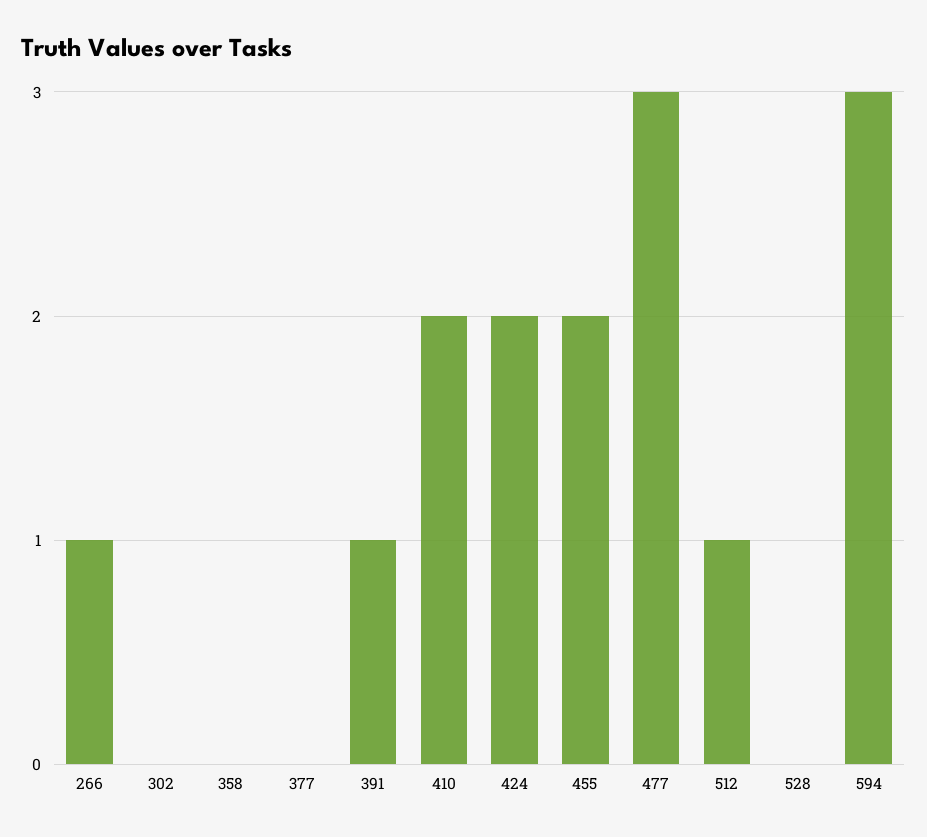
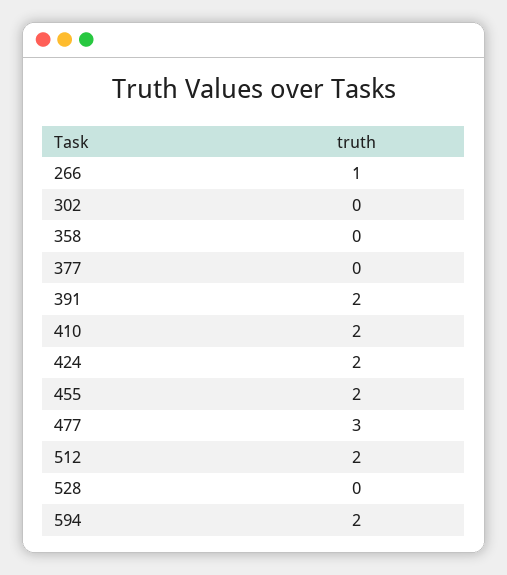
391: 1 -> 2
512: 1 -> 2
594: 3 -> 2

